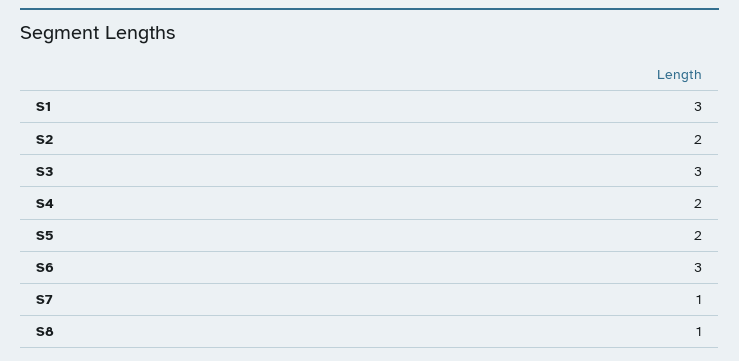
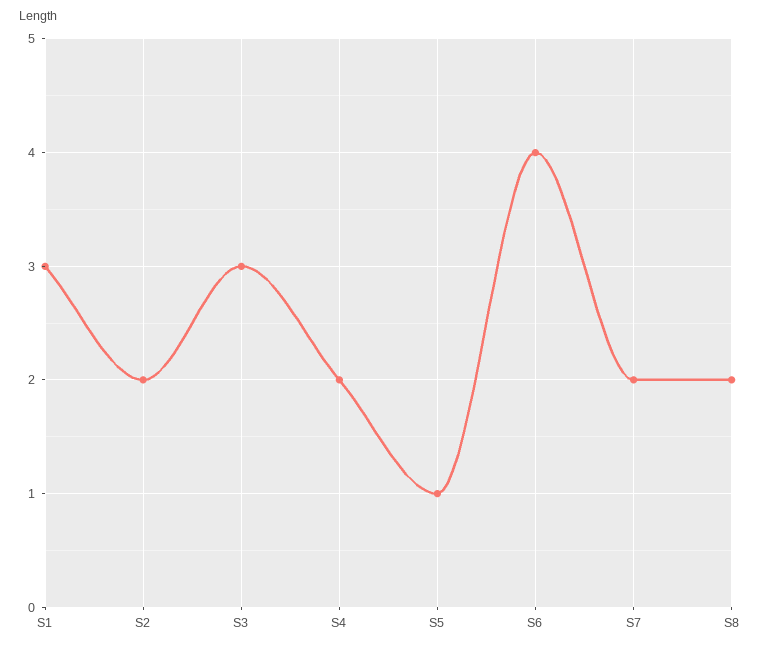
S5: 2 -> 1
S6: 3 -> 4
S7: 1 -> 2
S8: 1 -> 2

